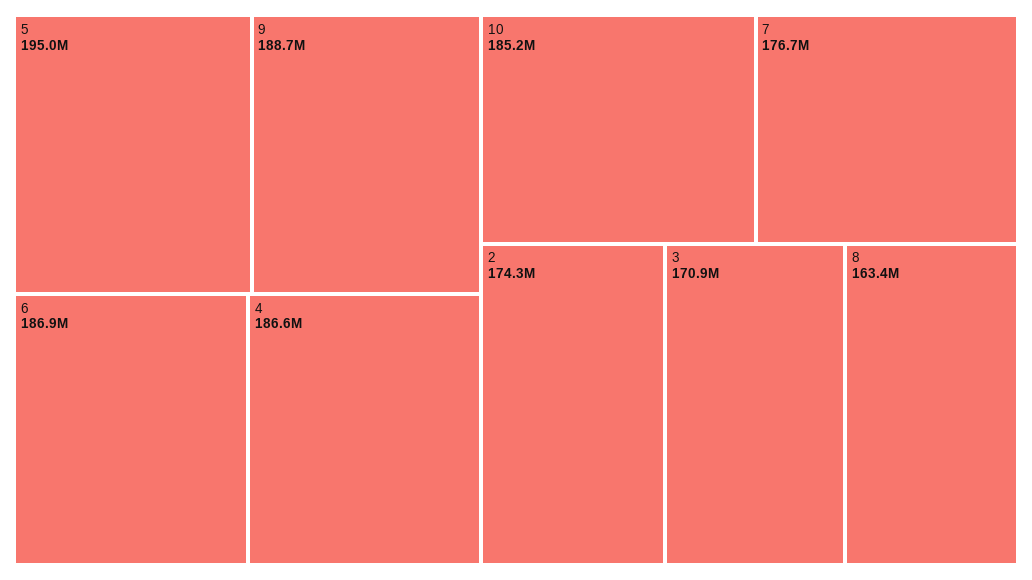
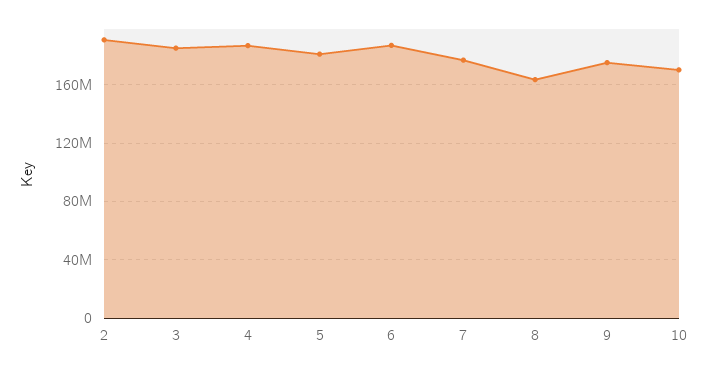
5: 195000000 -> 180000000
9: 188700000 -> 175000000
10: 185200000 -> 170000000
2: 174300000 -> 190000000
3: 170900000 -> 185000000

